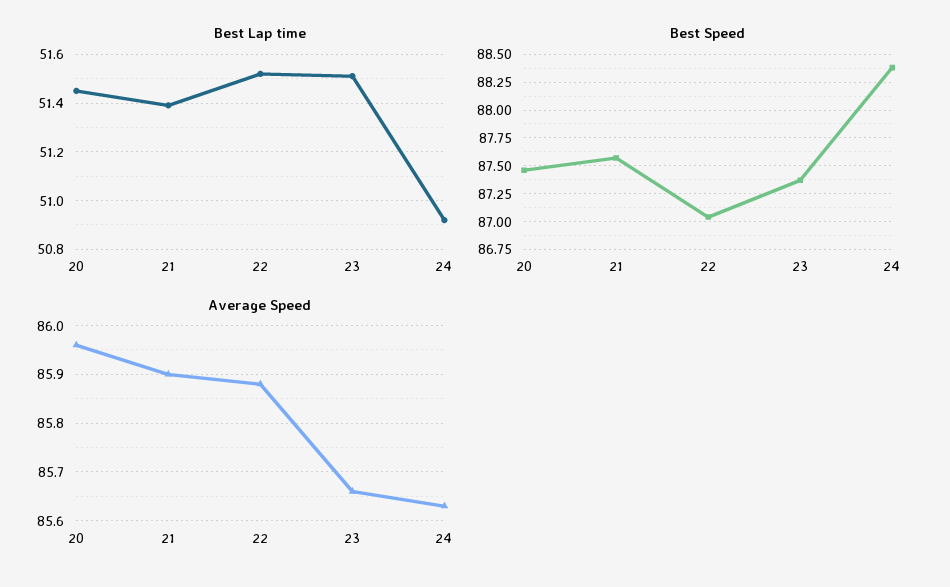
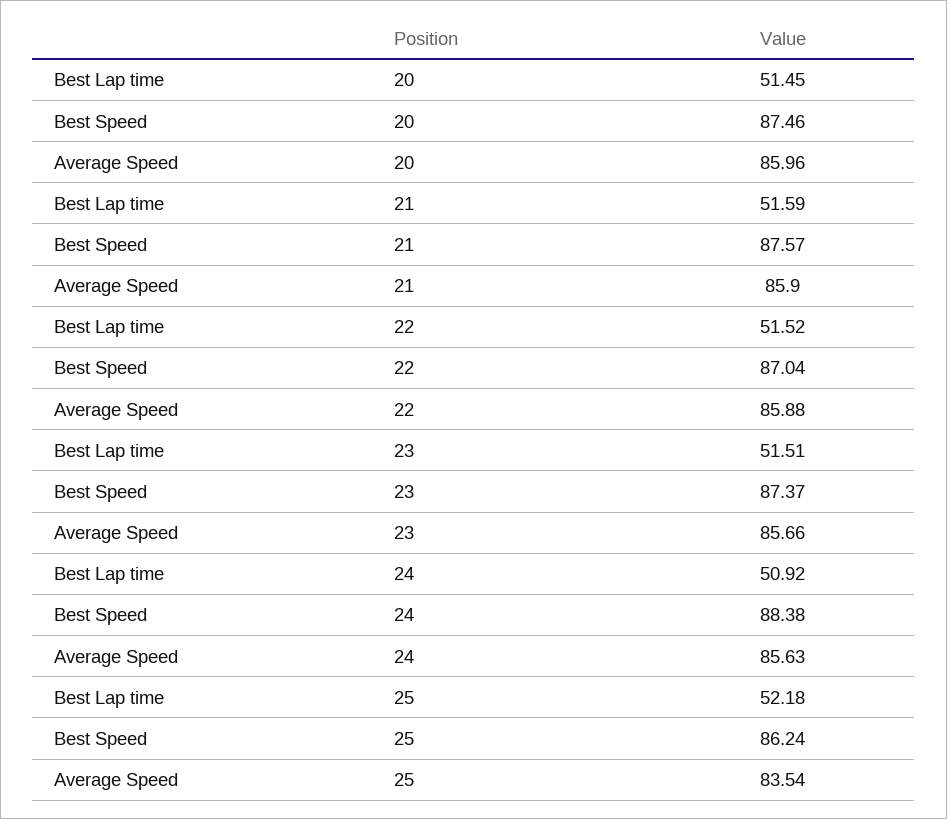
Best Lap time, 21: 51.4 -> 51.59
Best Lap time, 25: none -> 52.18
Best Speed, 25: none -> 86.24
Average Speed, 25: none -> 83.54

